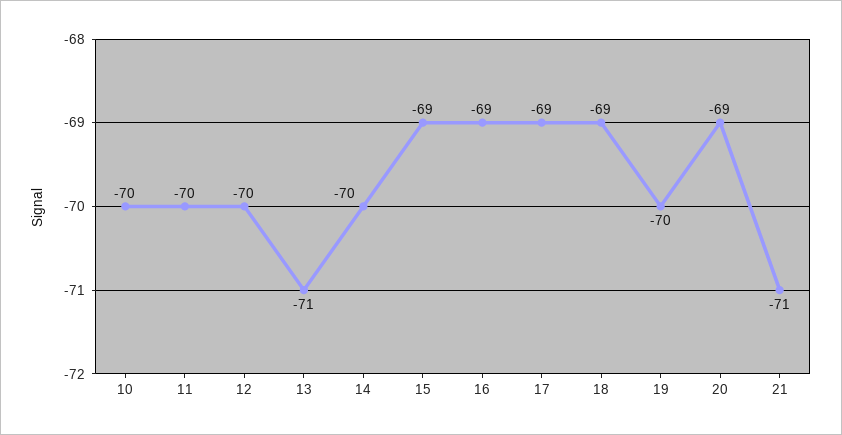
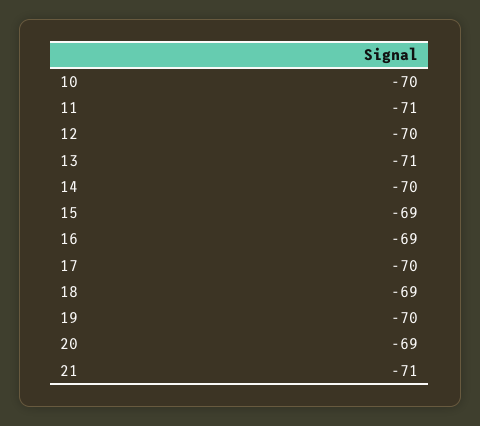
11: -70 -> -71
17: -69 -> -70

